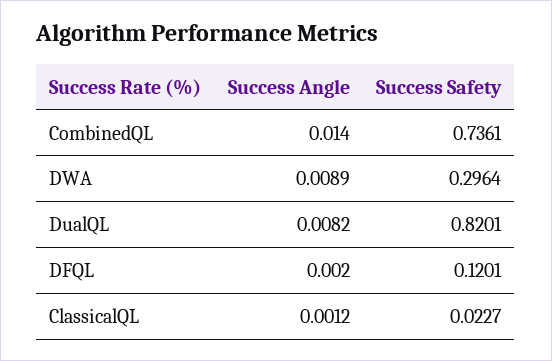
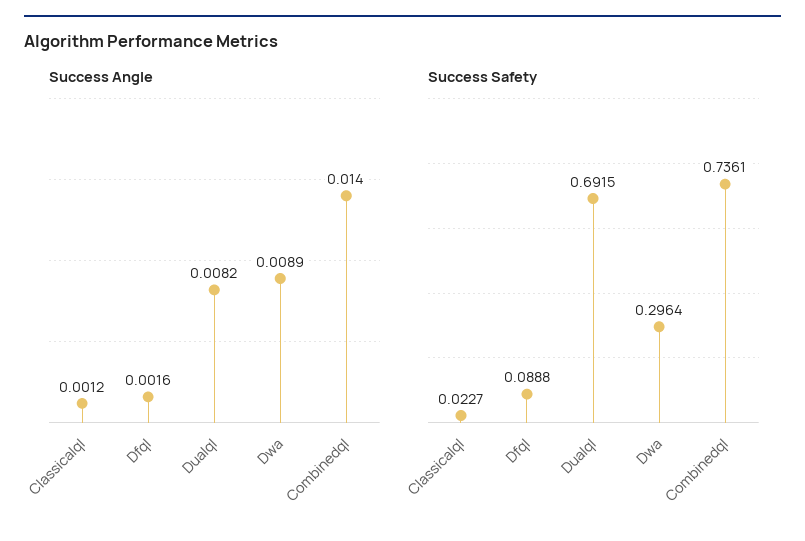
Success Safety, DualQL: 0.8201 -> 0.6915
Success Angle, DFQL: 0.002 -> 0.0016
Success Safety, DFQL: 0.1201 -> 0.0888

